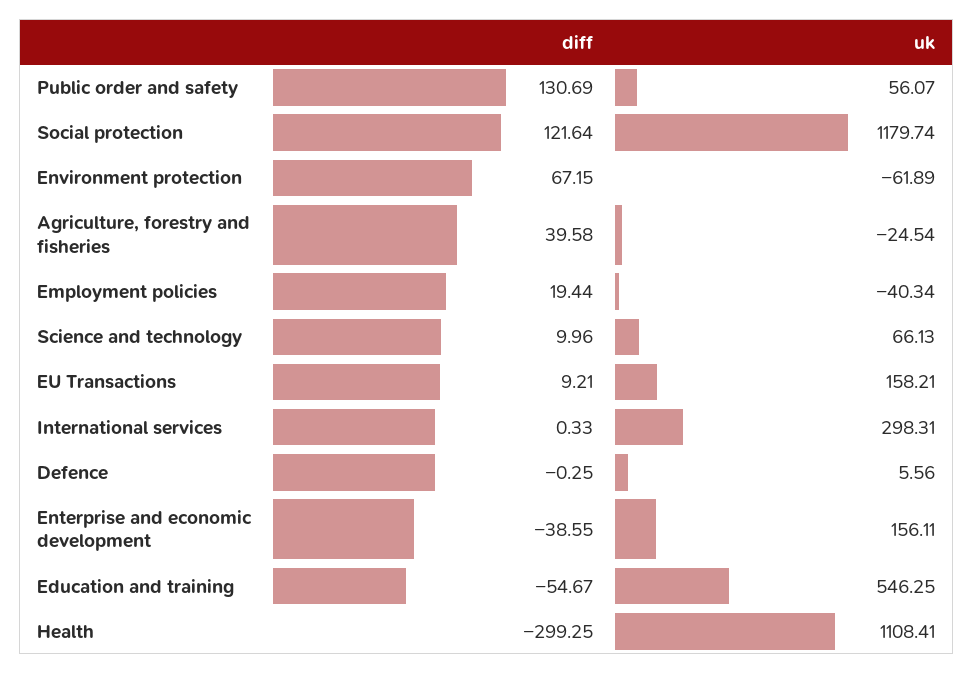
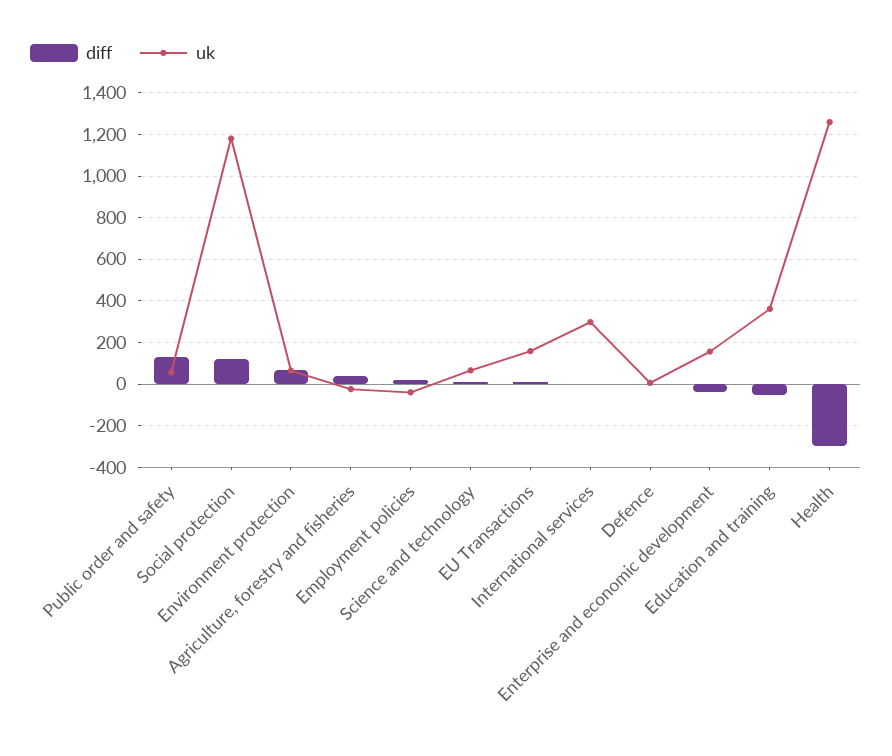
uk, Environment protection: -61.89 -> 50
uk, Education and training: 546.25 -> 350
uk, Health: 1108.41 -> 1250

